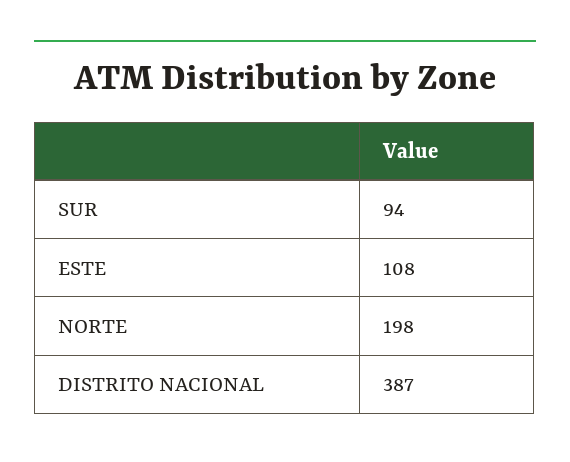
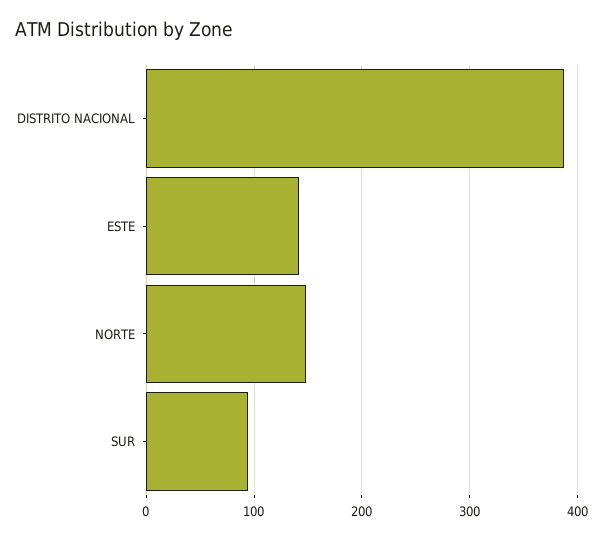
ESTE: 108 -> 140
NORTE: 198 -> 150

